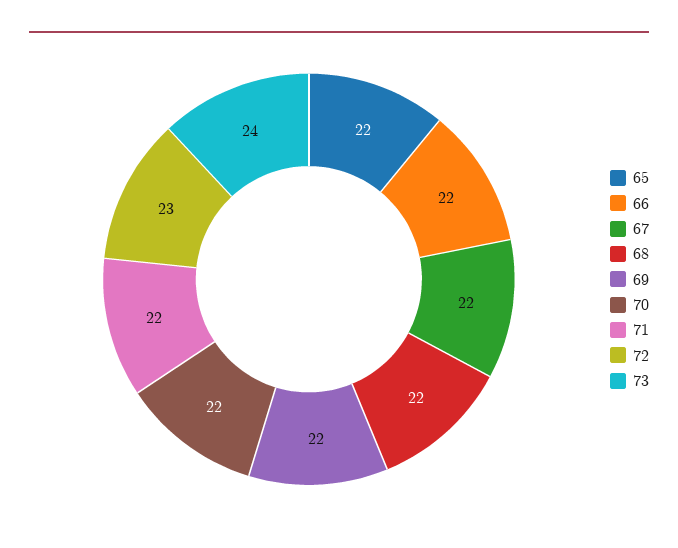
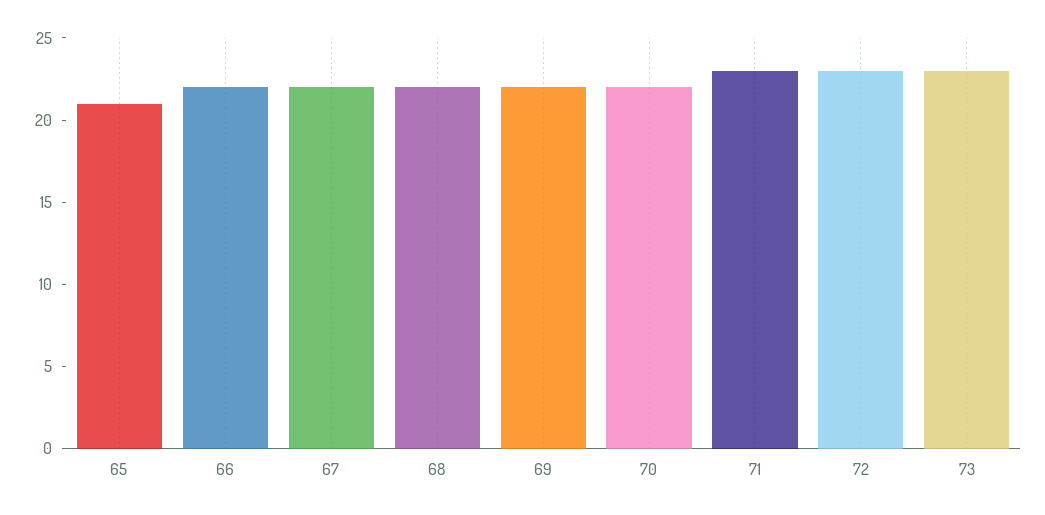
65: 22 -> 21
71: 22 -> 23
73: 24 -> 23

